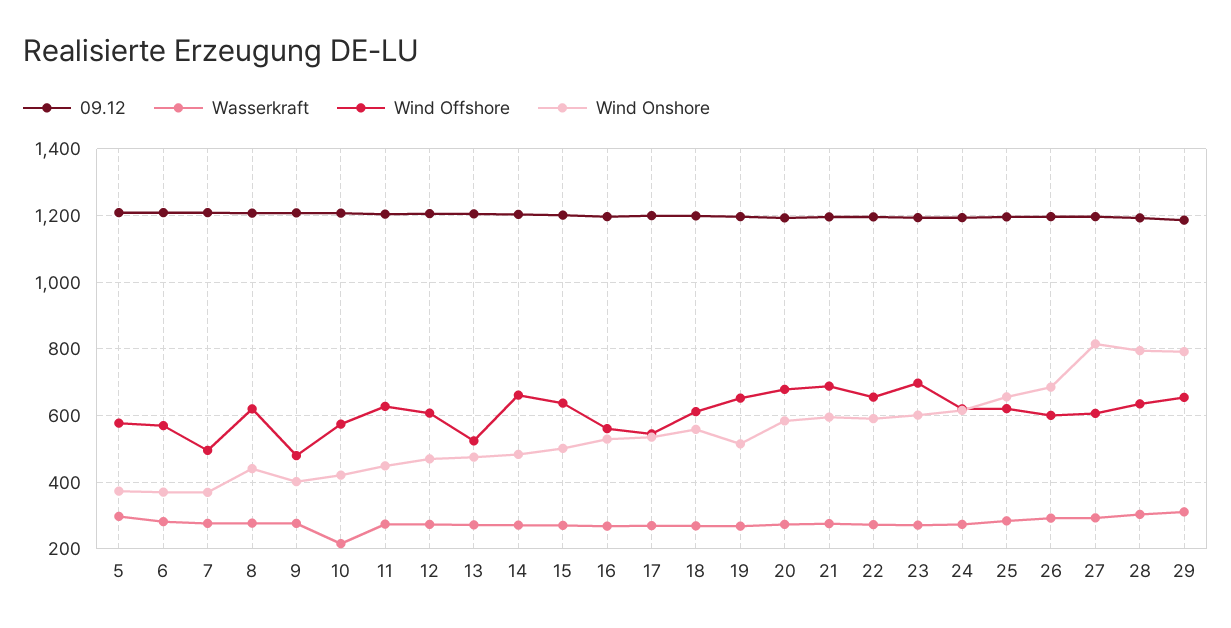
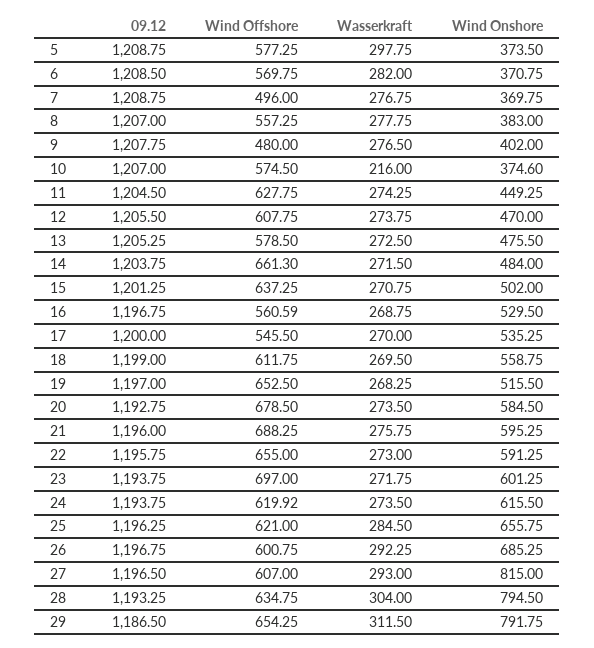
Wind Offshore, 8: 620 -> 557.25
Wind Onshore, 8: 440 -> 383
Wind Onshore, 10: 420 -> 374.6
Wind Offshore, 13: 520 -> 578.5

